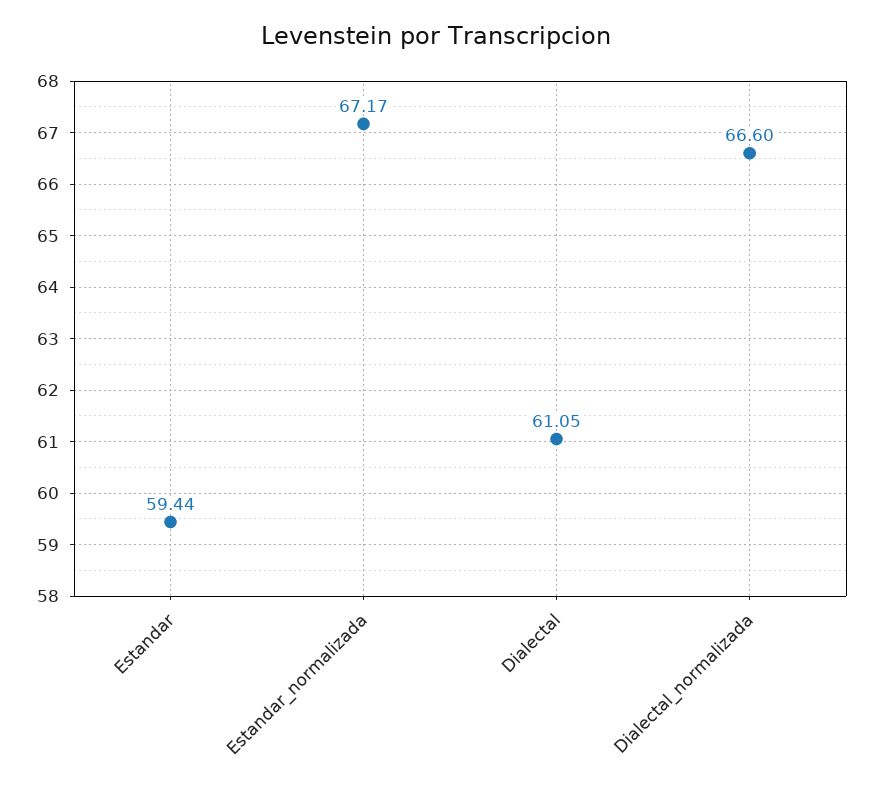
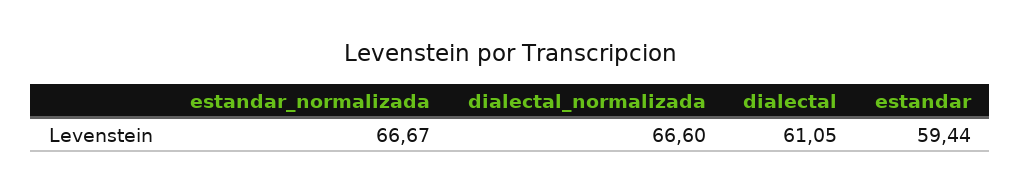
Estandar_normalizada: 67.17 -> 66.67

